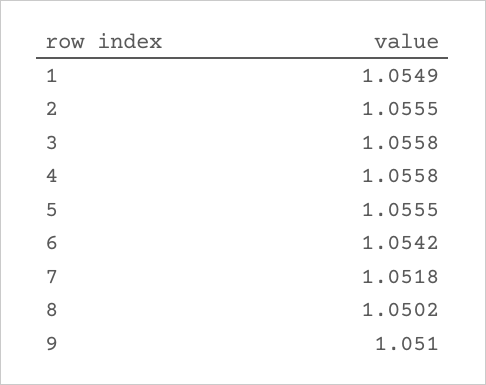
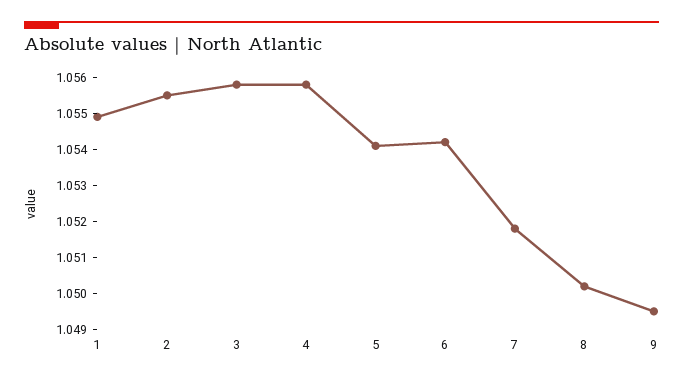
5: 1.0555 -> 1.054
9: 1.051 -> 1.0495

